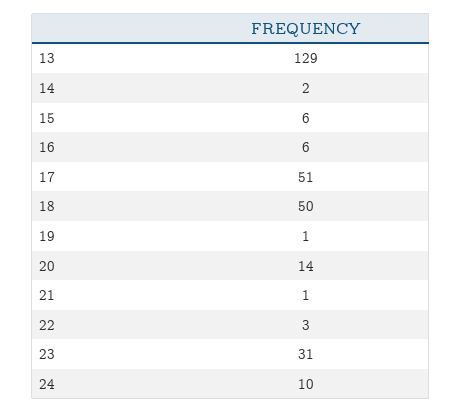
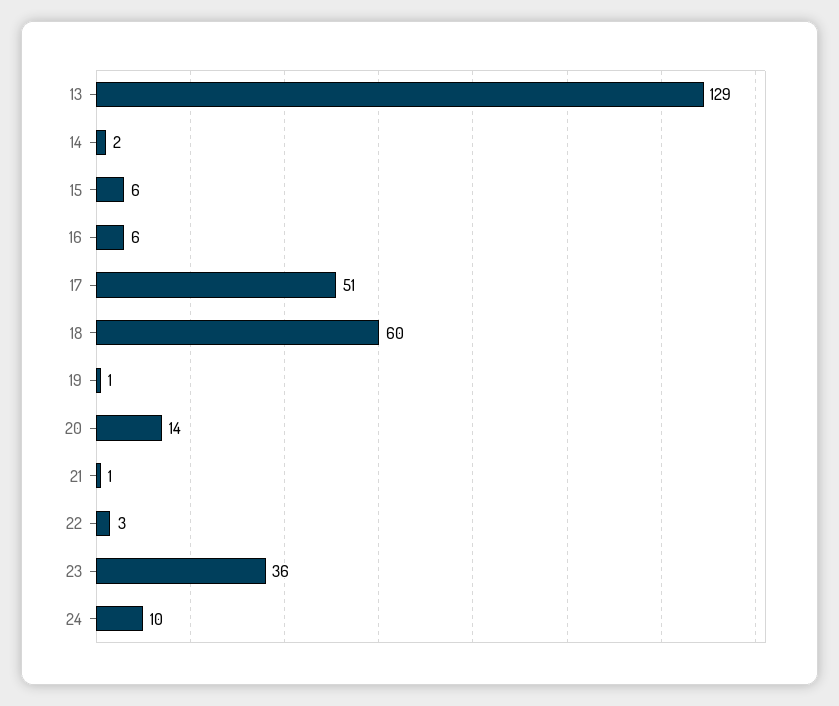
18: 50 -> 60
23: 31 -> 36

